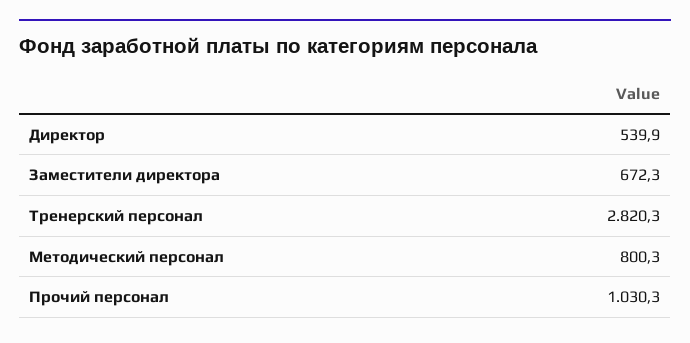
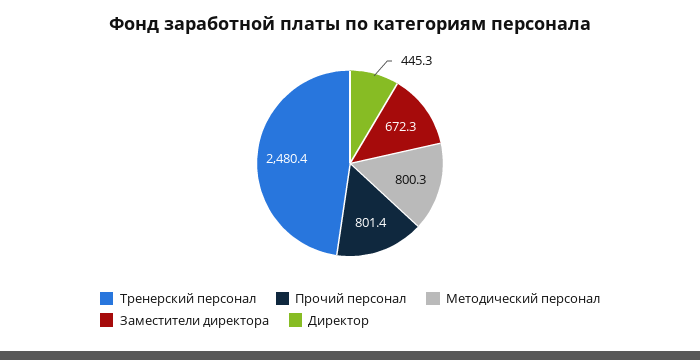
Директор: 539.9 -> 445.3
Тренерский персонал: 2820.3 -> 2480.4
Прочий персонал: 1030.3 -> 801.4

